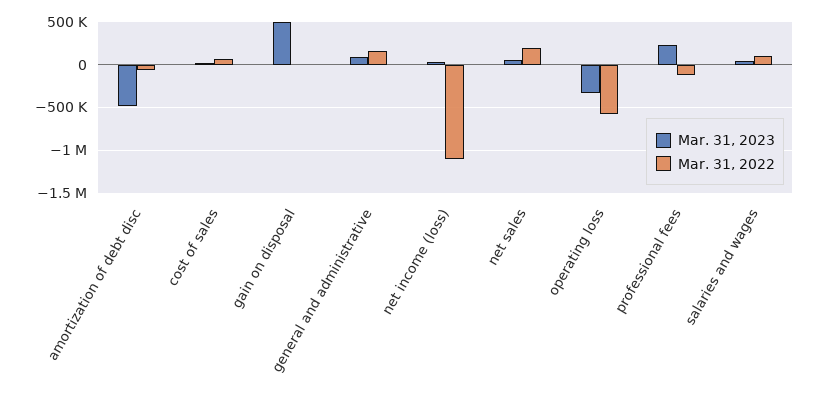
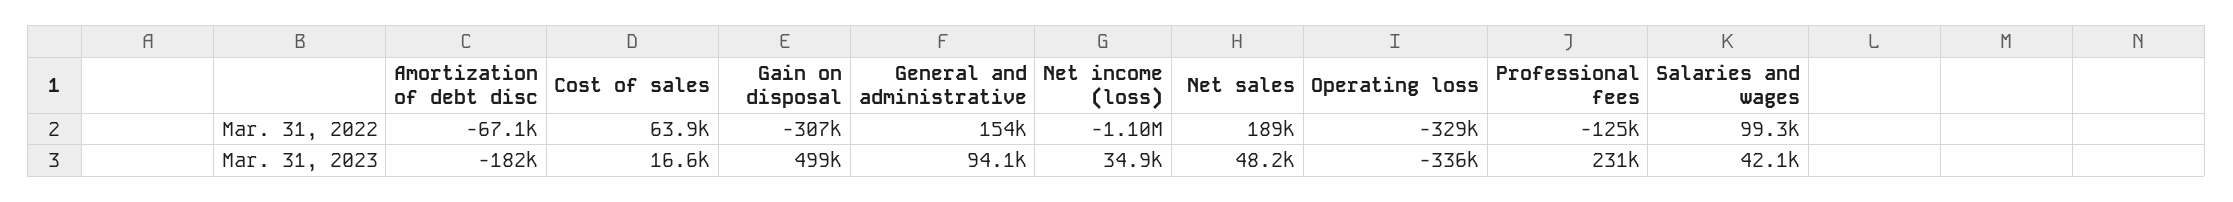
Mar. 31, 2023, amortization of debt disc: -500000 -> -182000
Mar. 31, 2022, gain on disposal: 0 -> -307000
Mar. 31, 2022, operating loss: -600000 -> -329000

